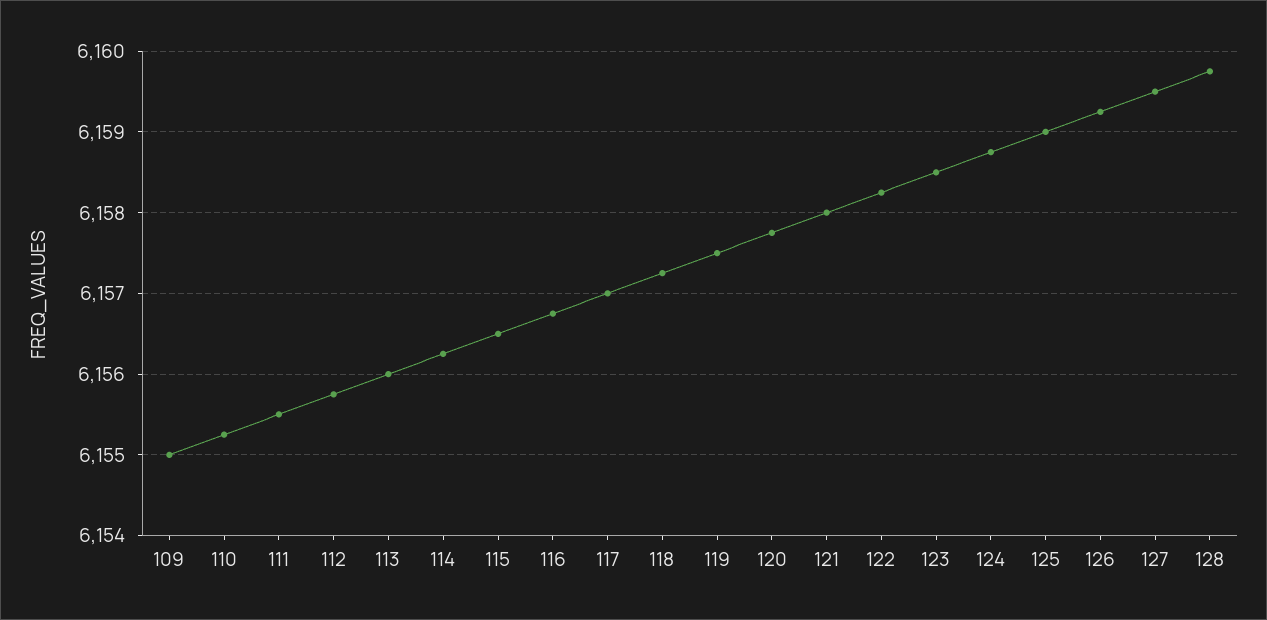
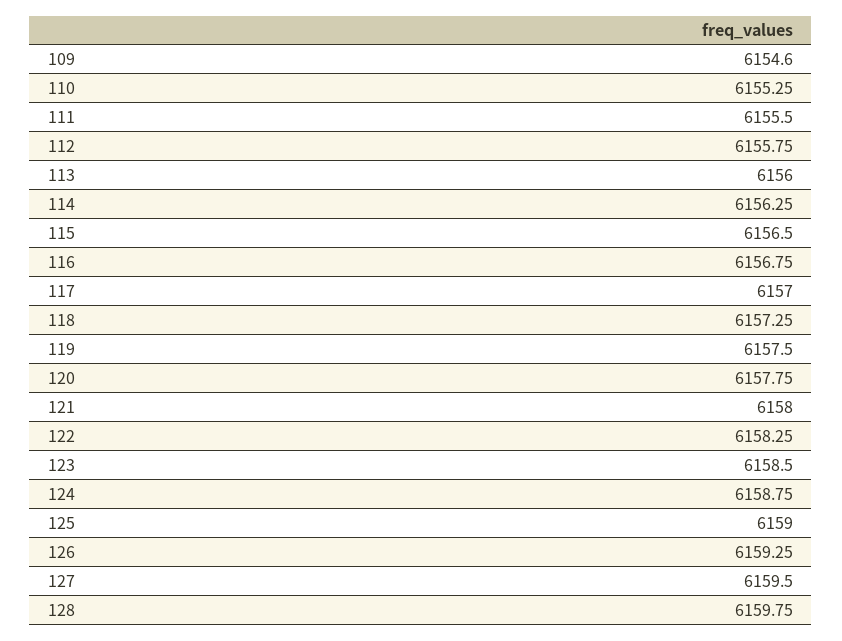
109: 6155 -> 6154.6

